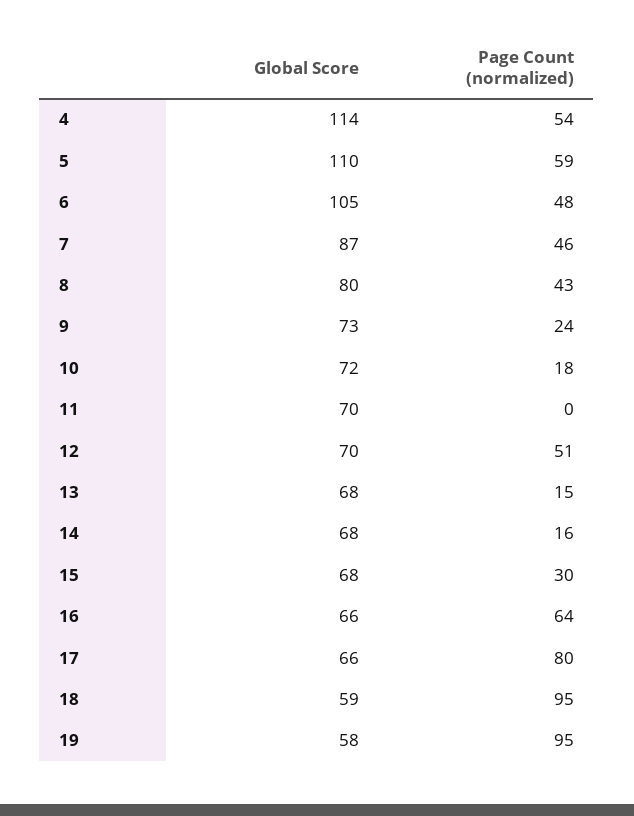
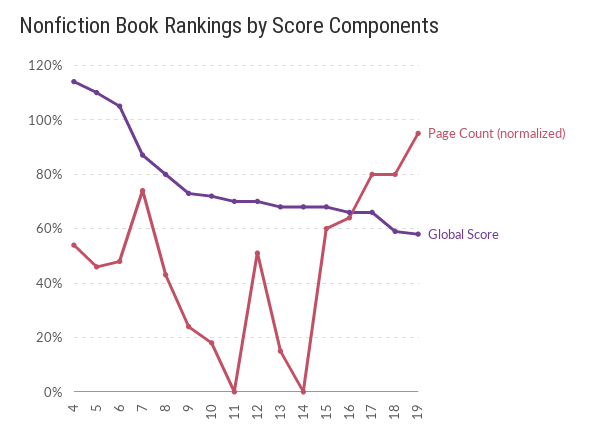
Page Count (normalized), 5: 59 -> 45
Page Count (normalized), 7: 46 -> 75
Page Count (normalized), 14: 16 -> 0
Page Count (normalized), 15: 30 -> 60
Page Count (normalized), 18: 95 -> 80

